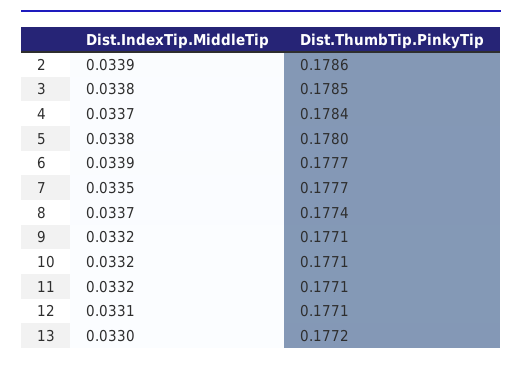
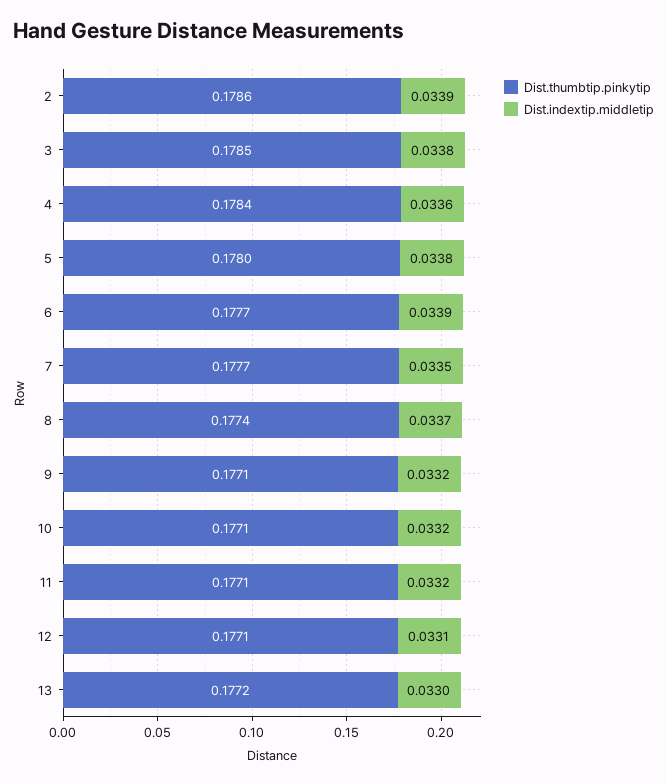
Dist.IndexTip.MiddleTip, 4: 0.0337 -> 0.0336

